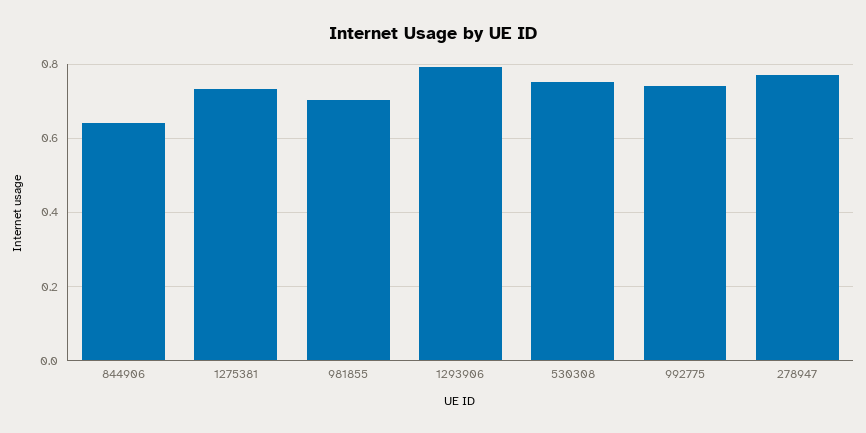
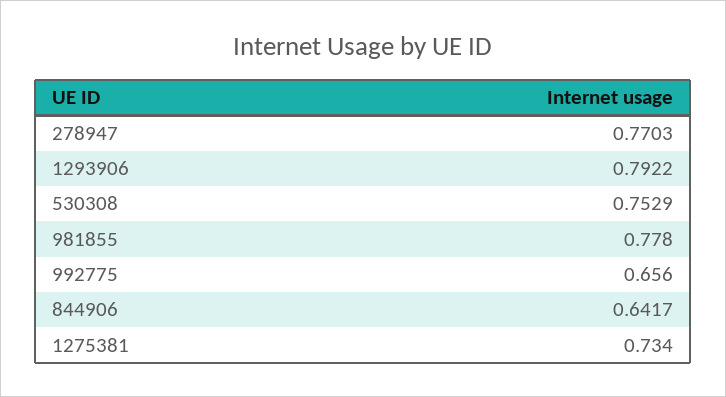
981855: 0.7 -> 0.778
992775: 0.74 -> 0.656

